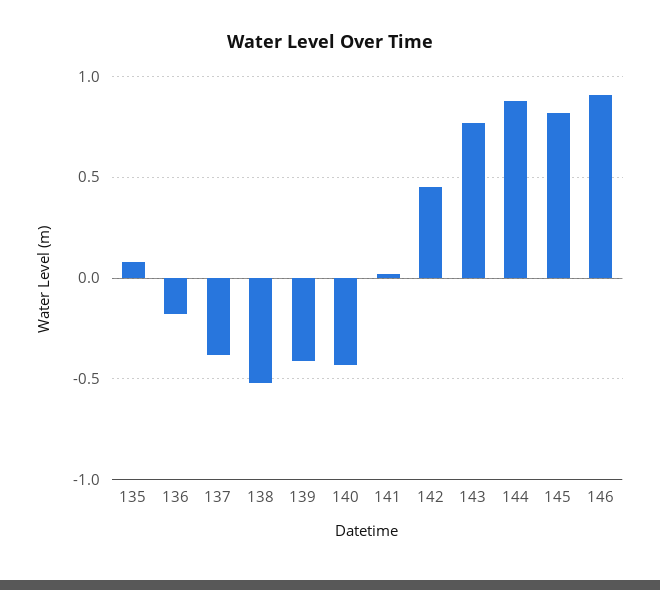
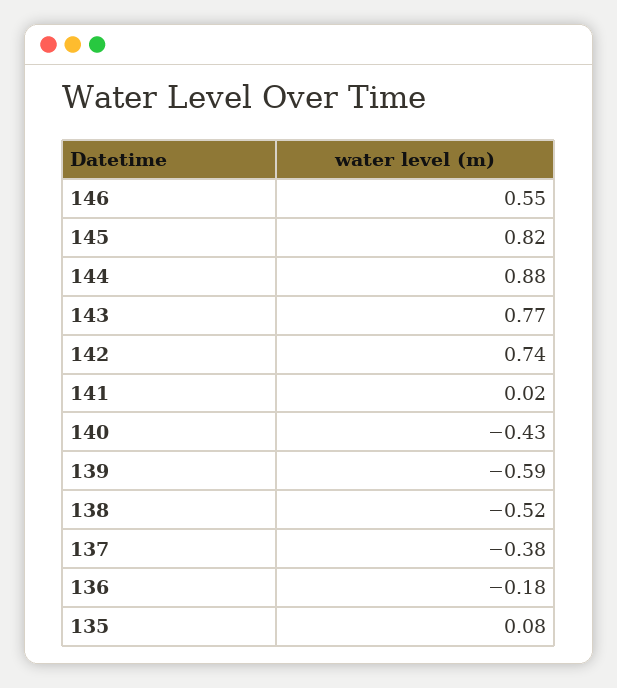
139: -0.4 -> -0.59
142: 0.45 -> 0.74
146: 0.9 -> 0.55

